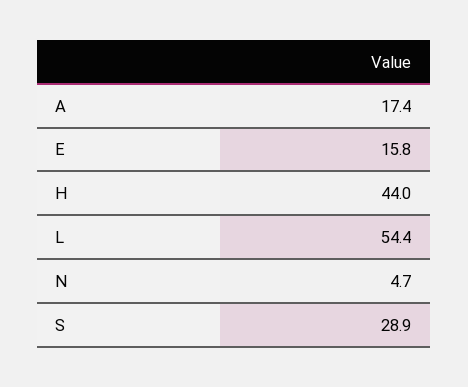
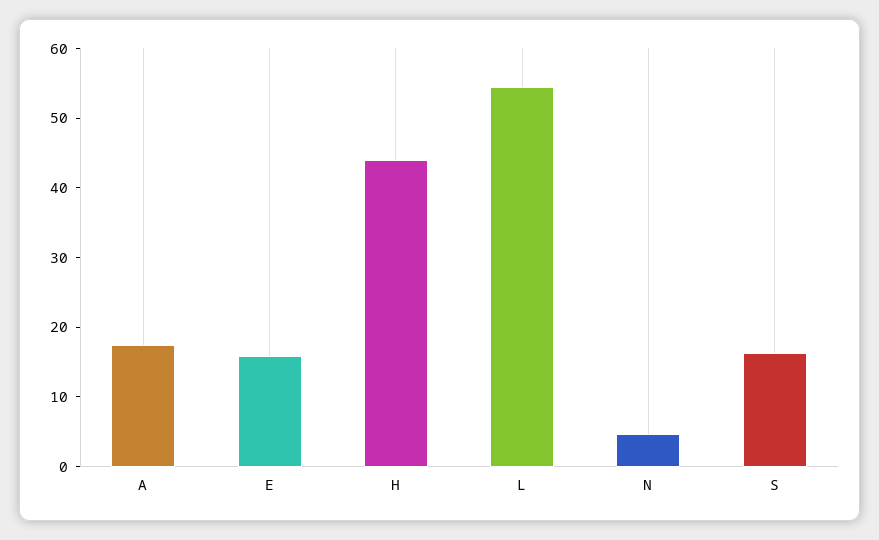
S: 28.9 -> 16

